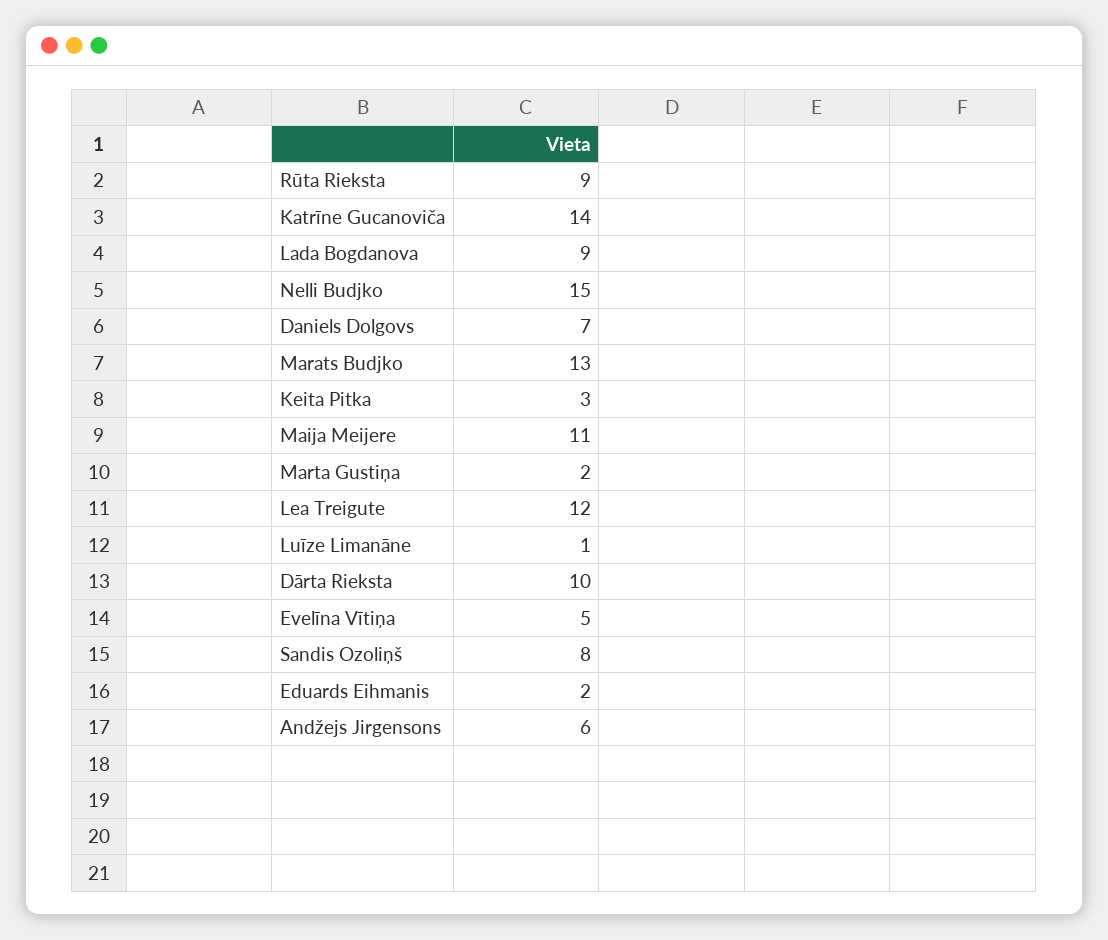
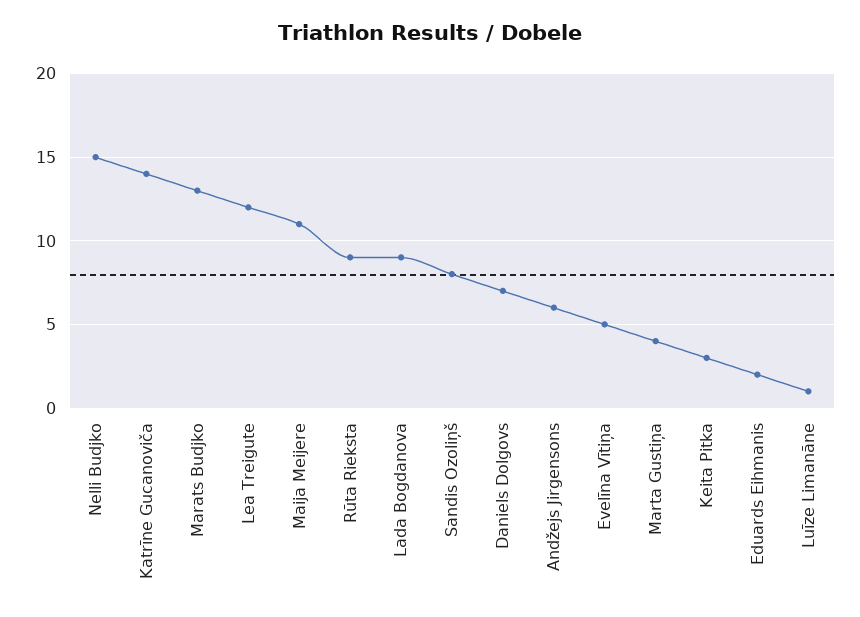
Marta Gustiņa: 2 -> 4
Dārta Rieksta: 10 -> none

